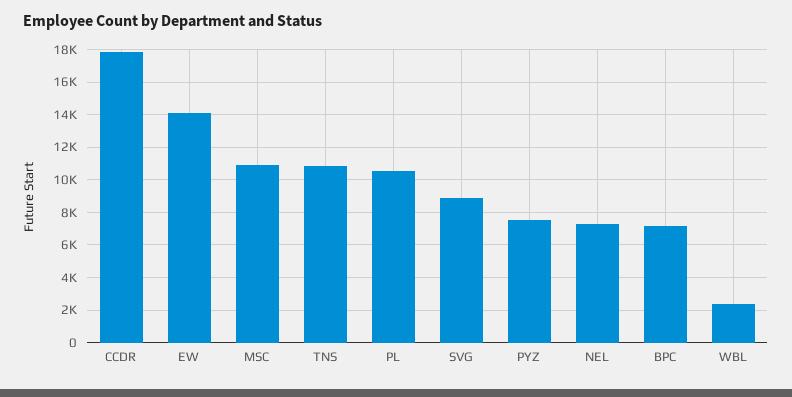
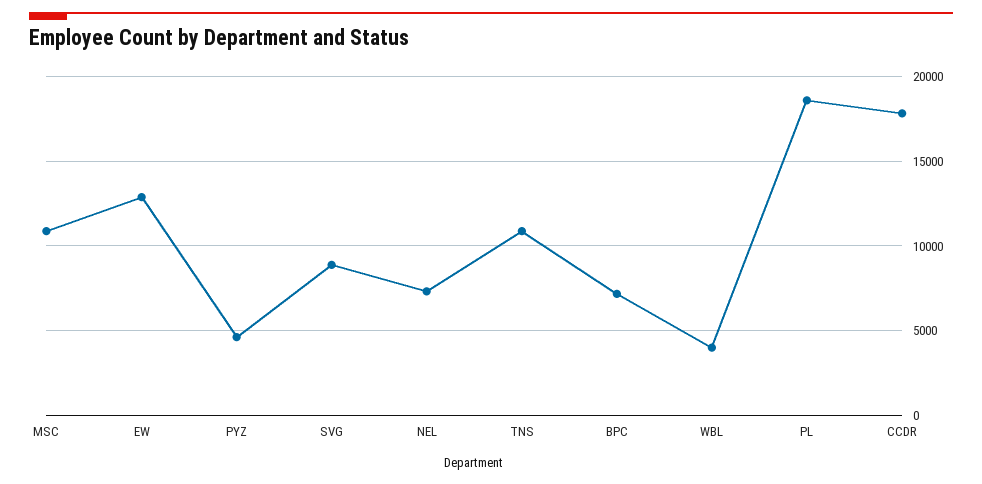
EW: 14000 -> 13000
PL: 10500 -> 18500
PYZ: 7500 -> 4500
WBL: 2500 -> 4000

